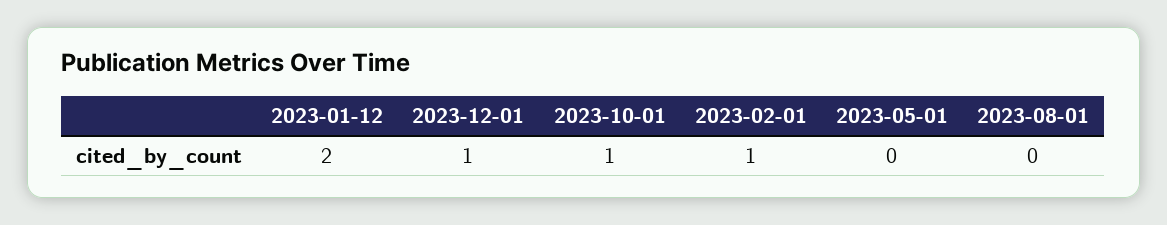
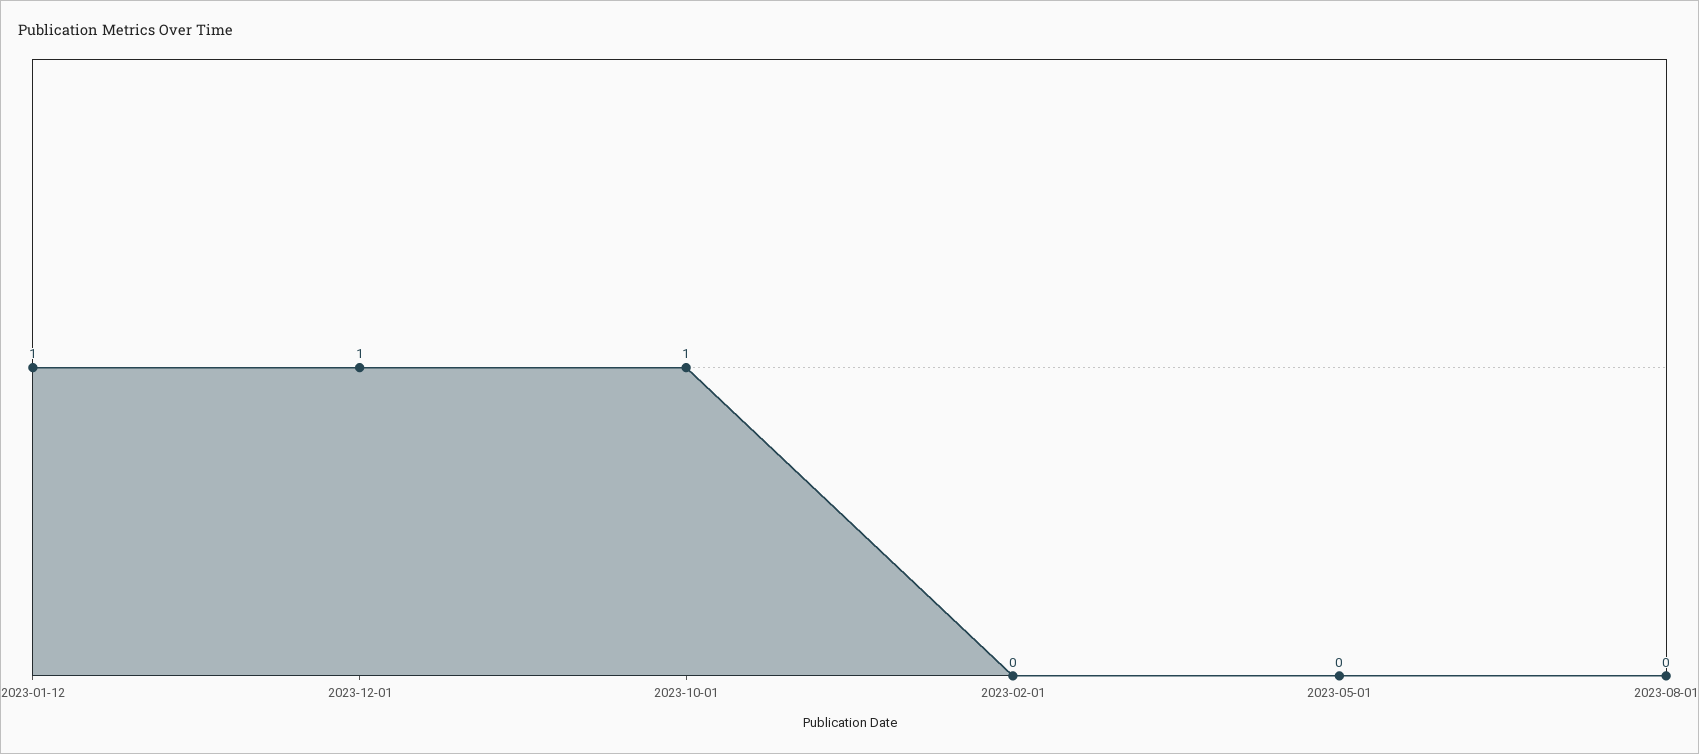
2023-01-12: 2 -> 1
2023-02-01: 1 -> 0

